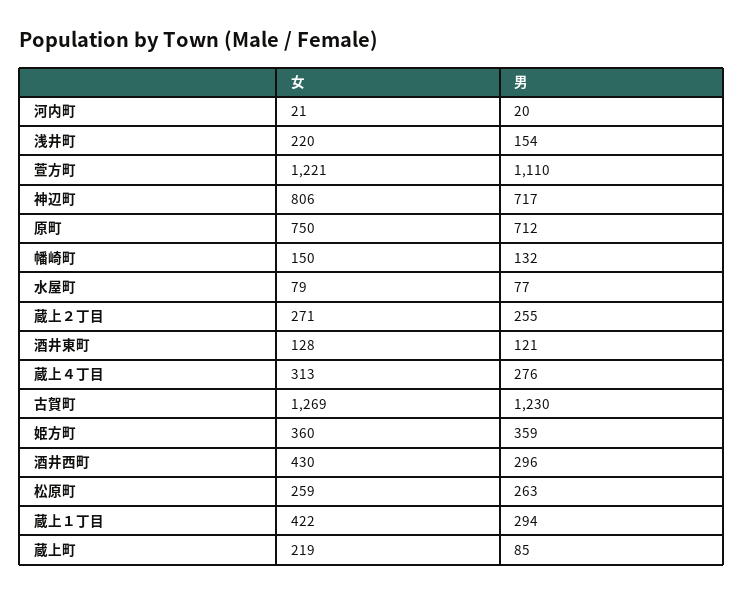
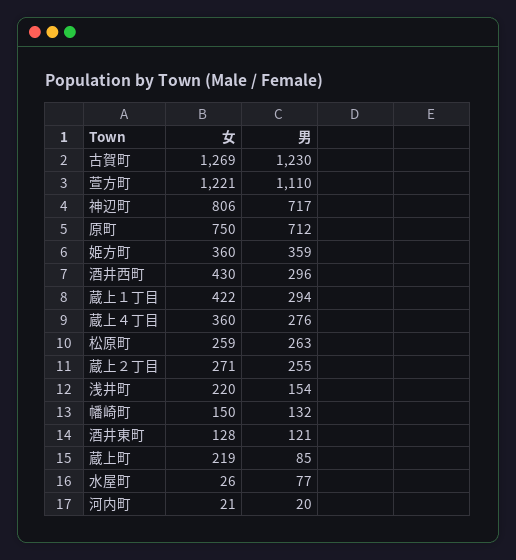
女, 水屋町: 79 -> 26
女, 蔵上４丁目: 313 -> 360

